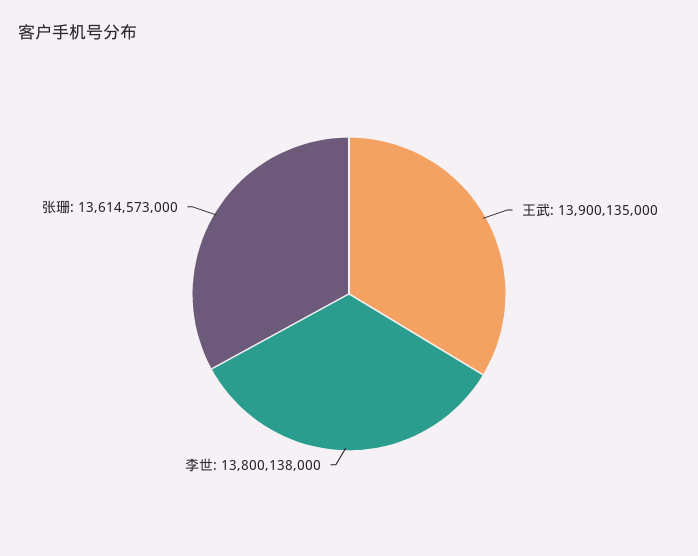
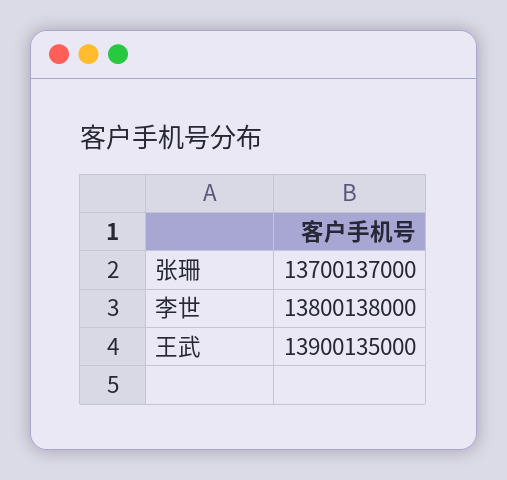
张珊: 13614573000 -> 13700137000

